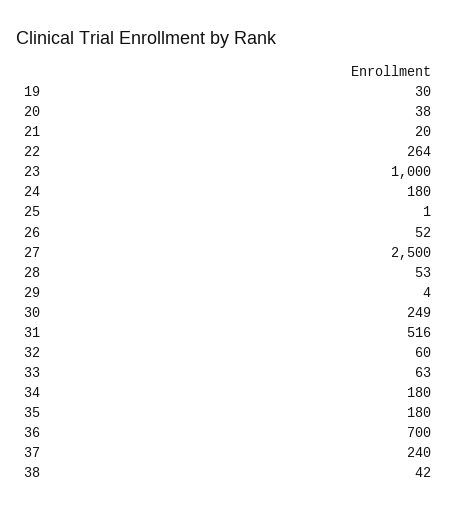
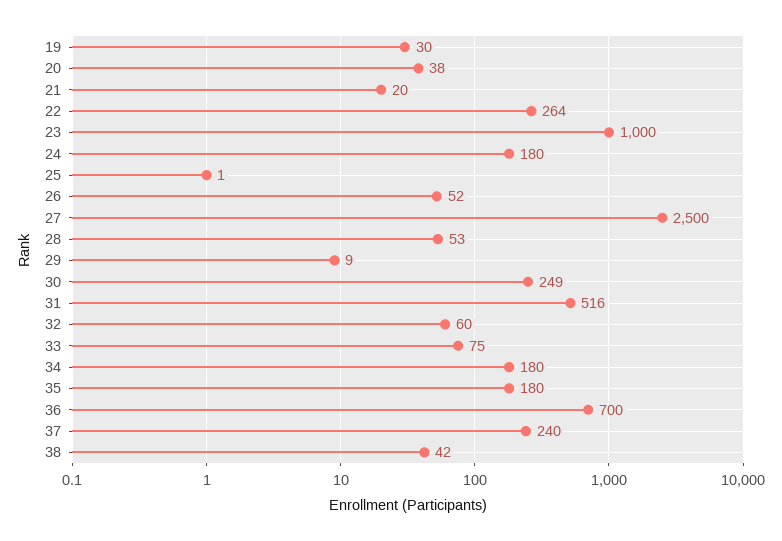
29: 4 -> 9
33: 63 -> 75

